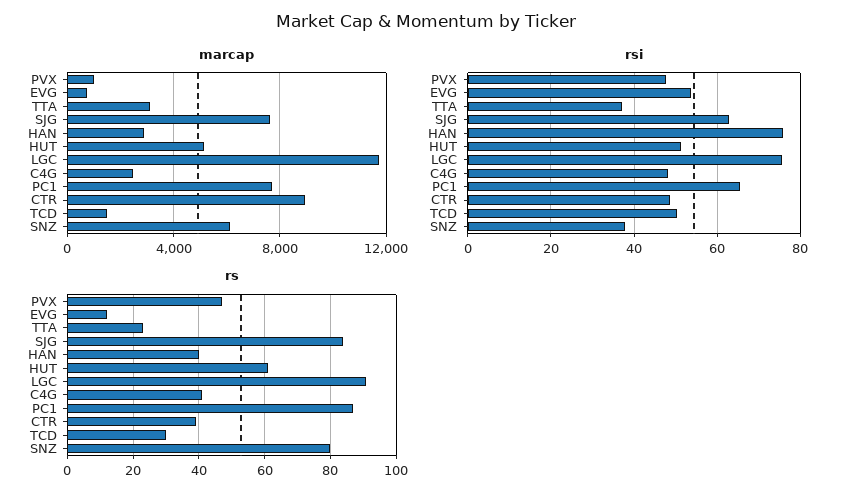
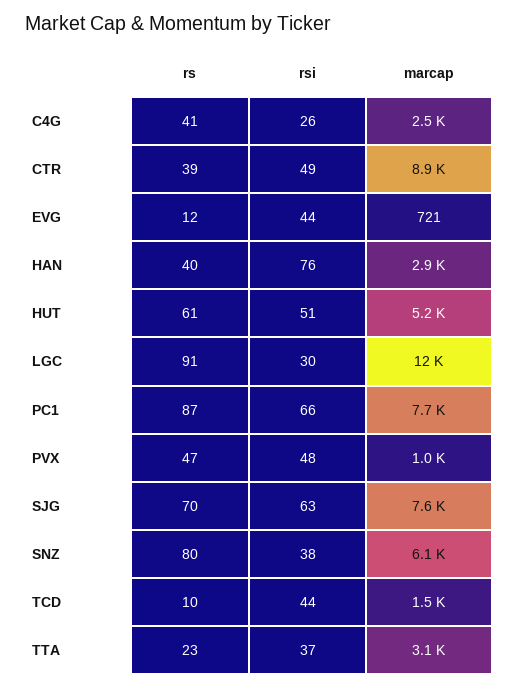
rsi, EVG: 54 -> 44
rsi, LGC: 76 -> 30
rsi, C4G: 48 -> 26
rsi, TCD: 50 -> 44
rs, SJG: 85 -> 70
rs, TCD: 30 -> 10

